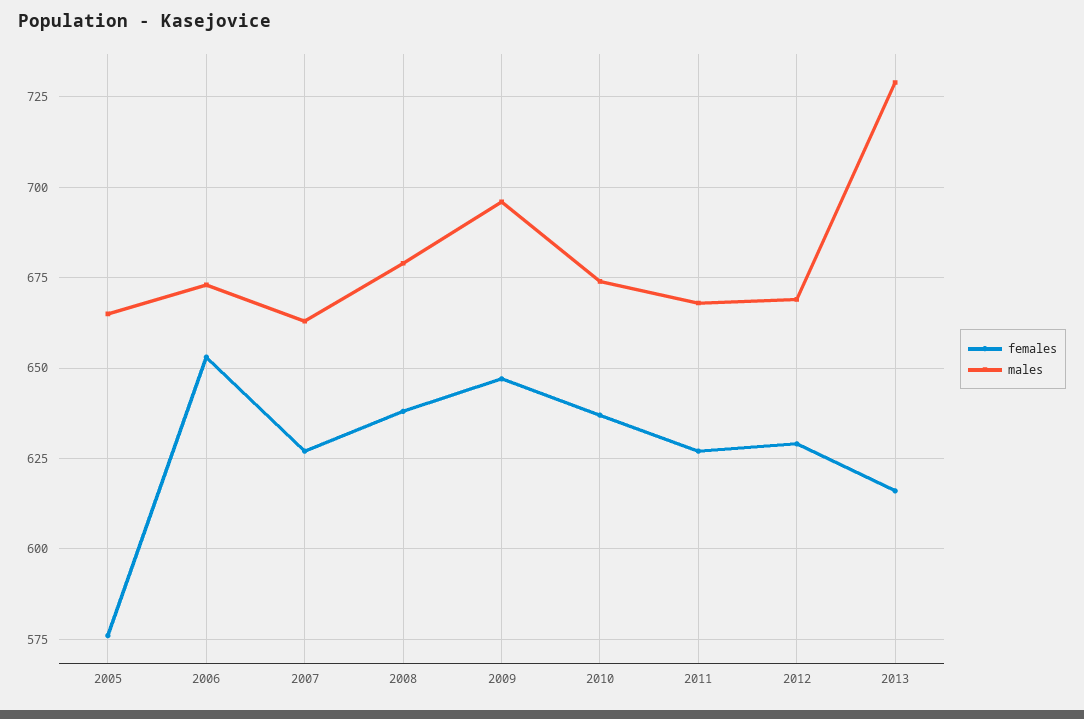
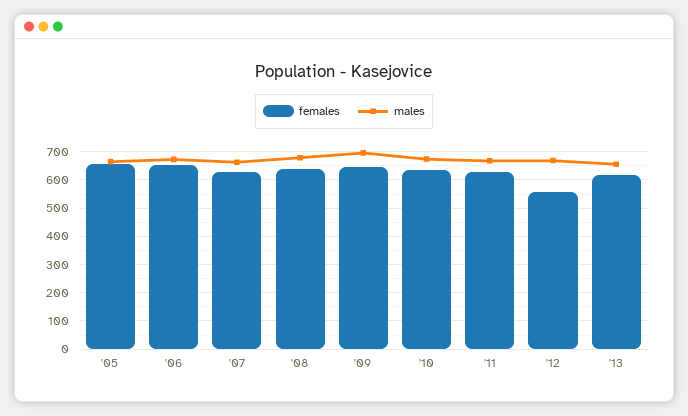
females, 2005: 575 -> 650
females, 2012: 630 -> 550
males, 2013: 730 -> 650

